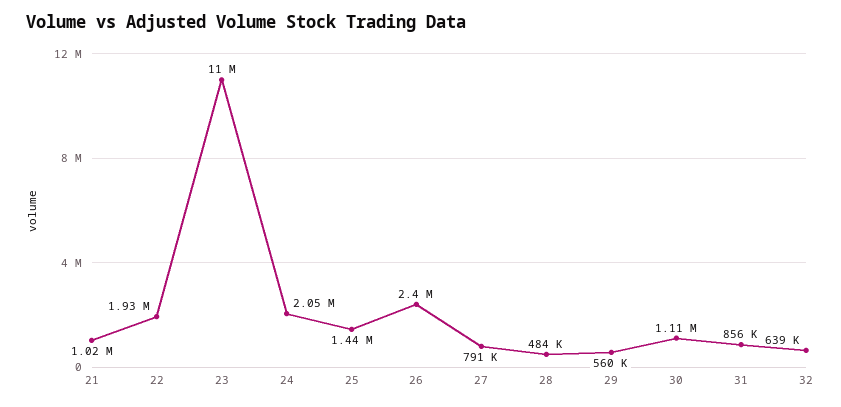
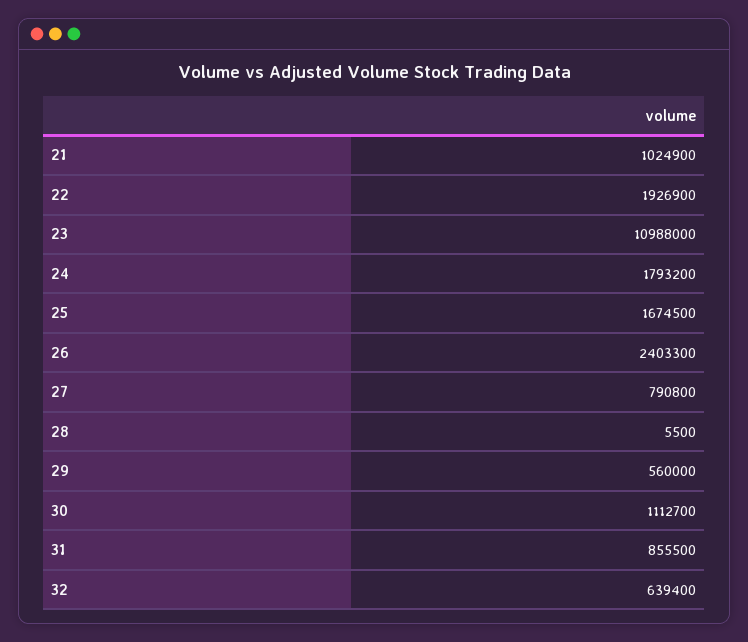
24: 2050000 -> 1793200
25: 1440000 -> 1674500
28: 484000 -> 5500

